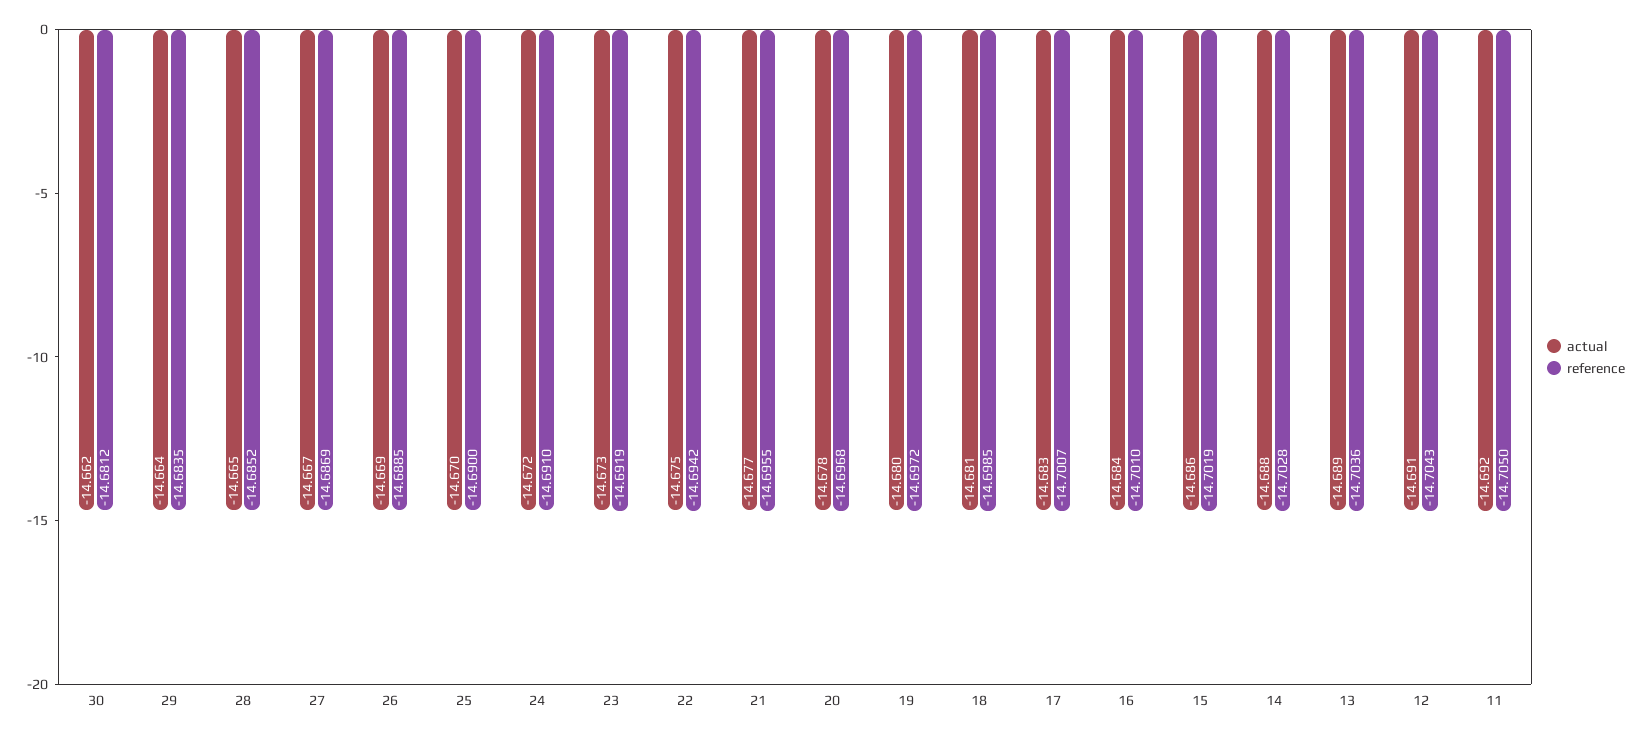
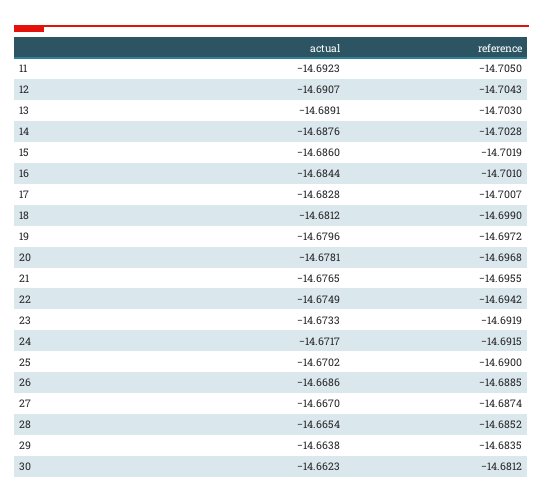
reference, 27: -14.6869 -> -14.6874
reference, 24: -14.691 -> -14.6915
reference, 18: -14.6985 -> -14.699
reference, 13: -14.7036 -> -14.703

